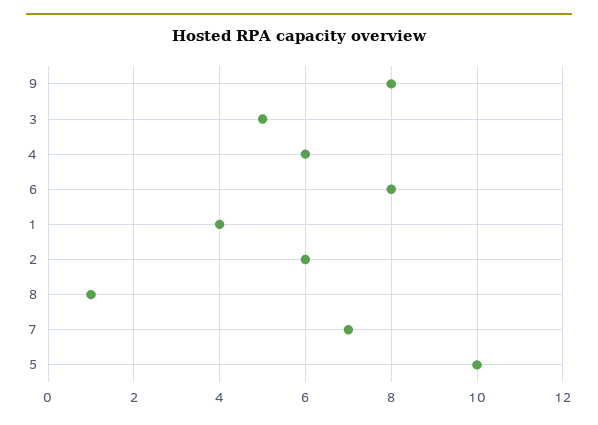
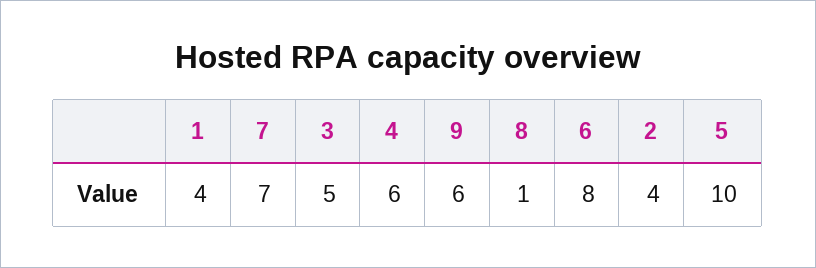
9: 8 -> 6
2: 6 -> 4

